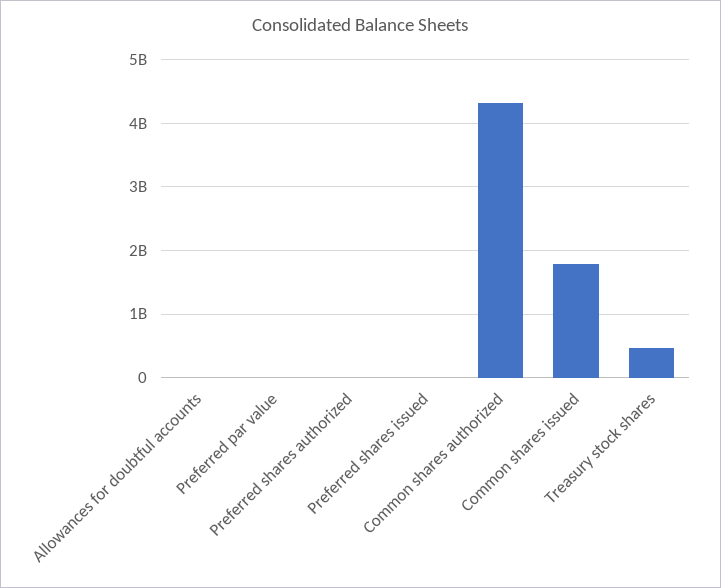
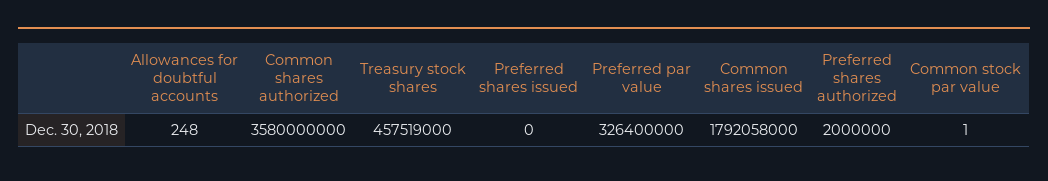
Preferred par value: 0 -> 326400000
Common shares authorized: 4300000000 -> 3580000000
Common stock par value: none -> 1

